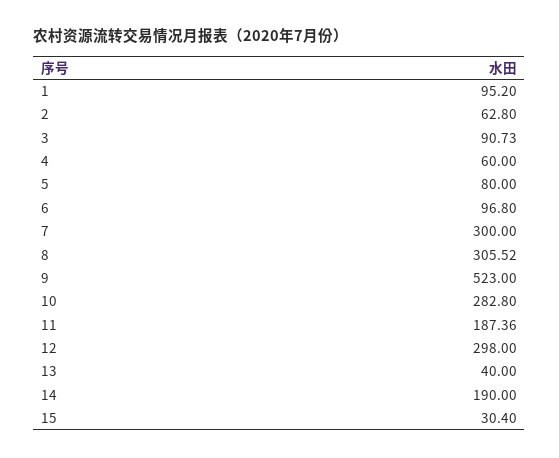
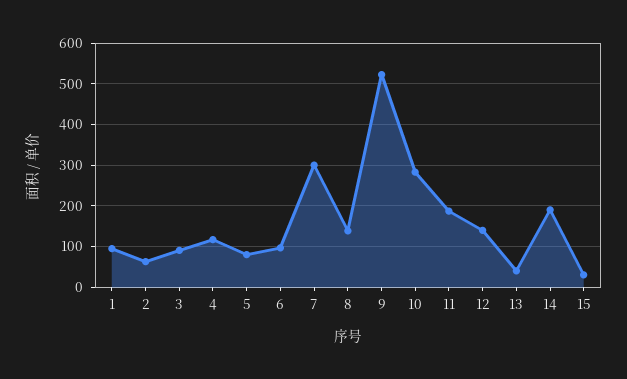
4: 60 -> 120
8: 305.52 -> 140
12: 298 -> 140

